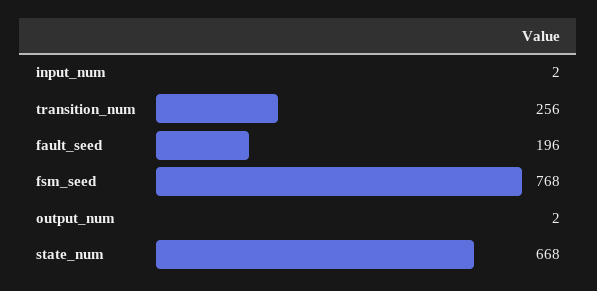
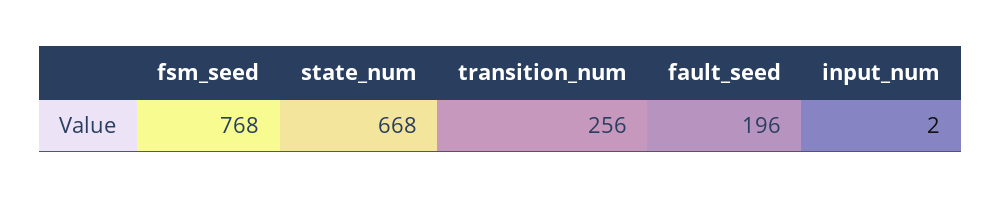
output_num: 2 -> none

